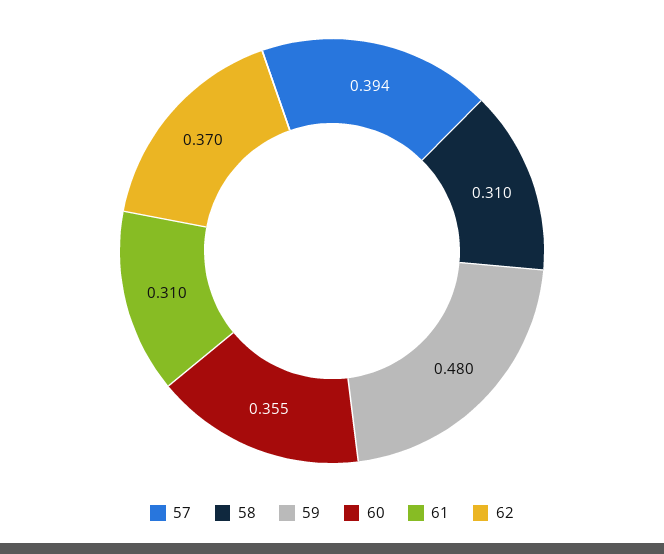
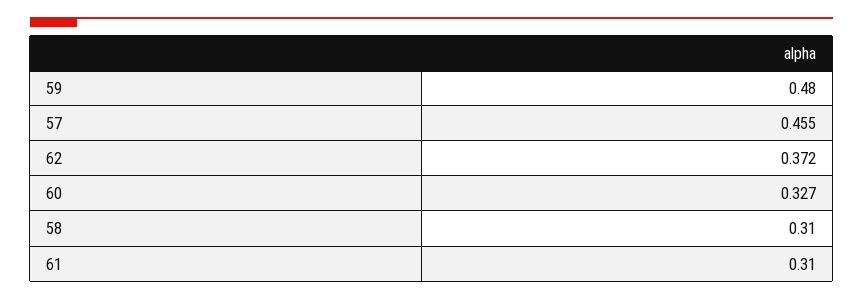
57: 0.394 -> 0.455
60: 0.355 -> 0.327
62: 0.37 -> 0.372

